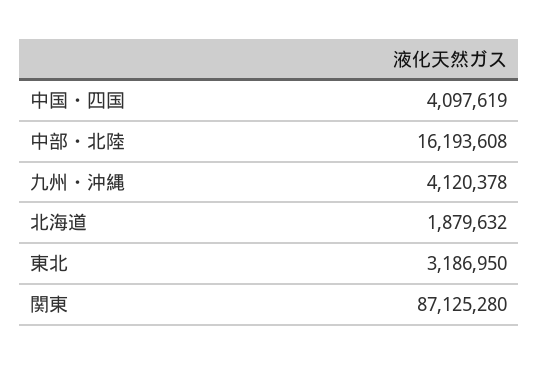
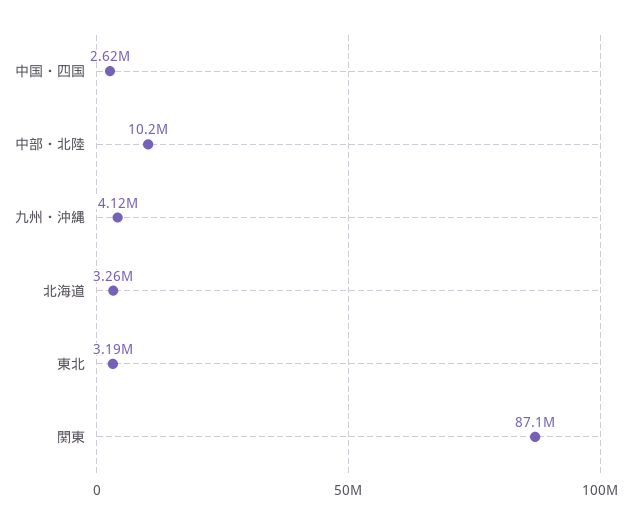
中国・四国: 4097619 -> 2620000
中部・北陸: 16193608 -> 10200000
北海道: 1879632 -> 3260000

